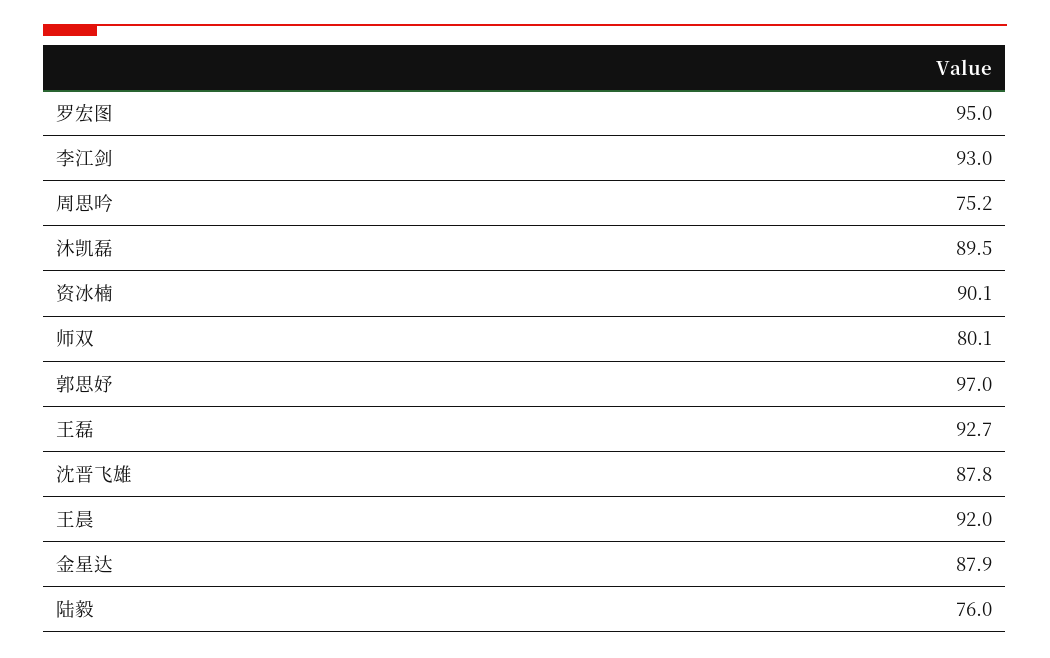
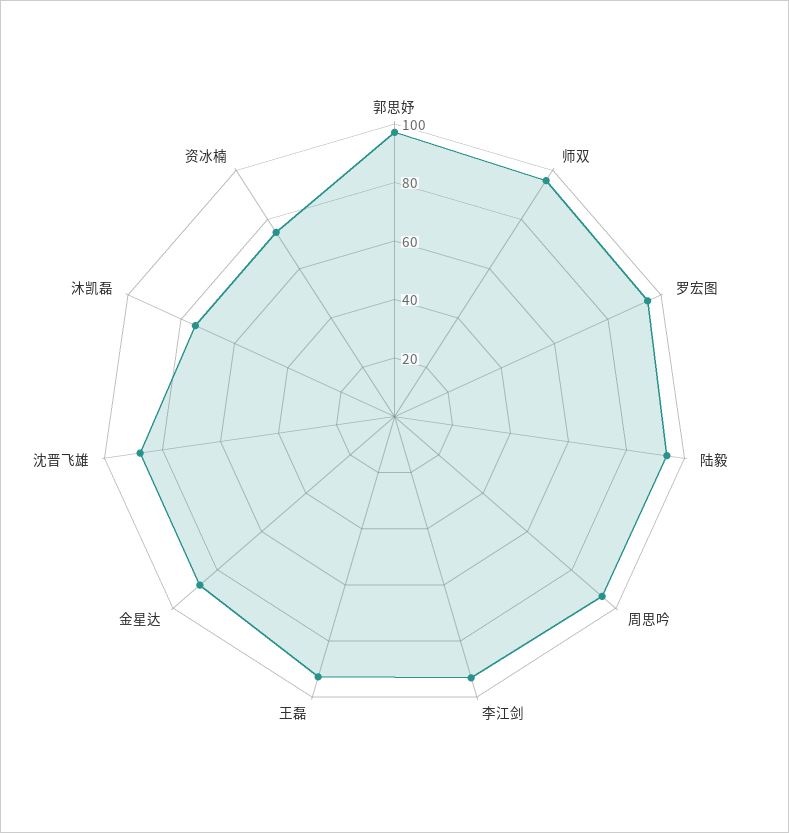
周思吟: 75.2 -> 95
沐凯磊: 89.5 -> 75
资冰楠: 90.1 -> 75
师双: 80.1 -> 95
王晨: 92 -> none
陆毅: 76 -> 95

